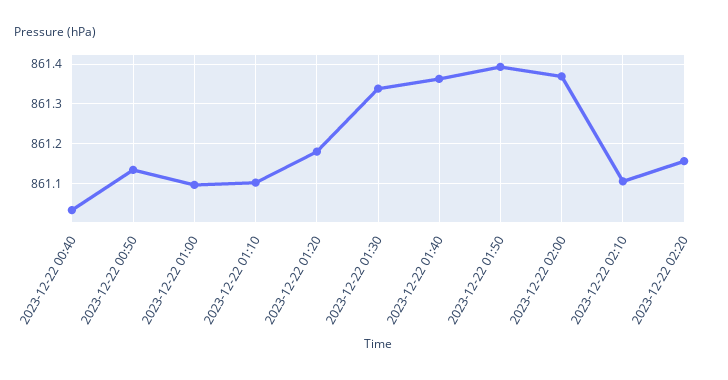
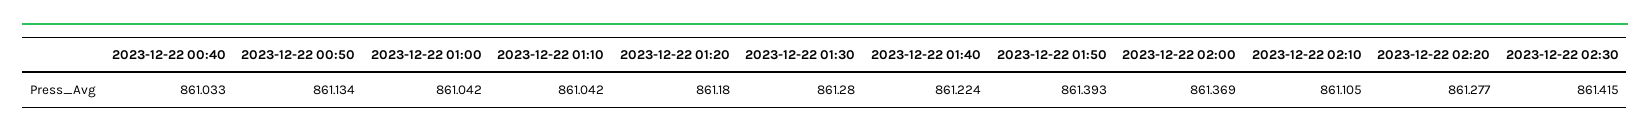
2023-12-22 01:00: 861.1 -> 861.042
2023-12-22 01:10: 861.1 -> 861.042
2023-12-22 01:30: 861.34 -> 861.28
2023-12-22 01:40: 861.36 -> 861.224
2023-12-22 02:20: 861.16 -> 861.277
2023-12-22 02:30: none -> 861.415

